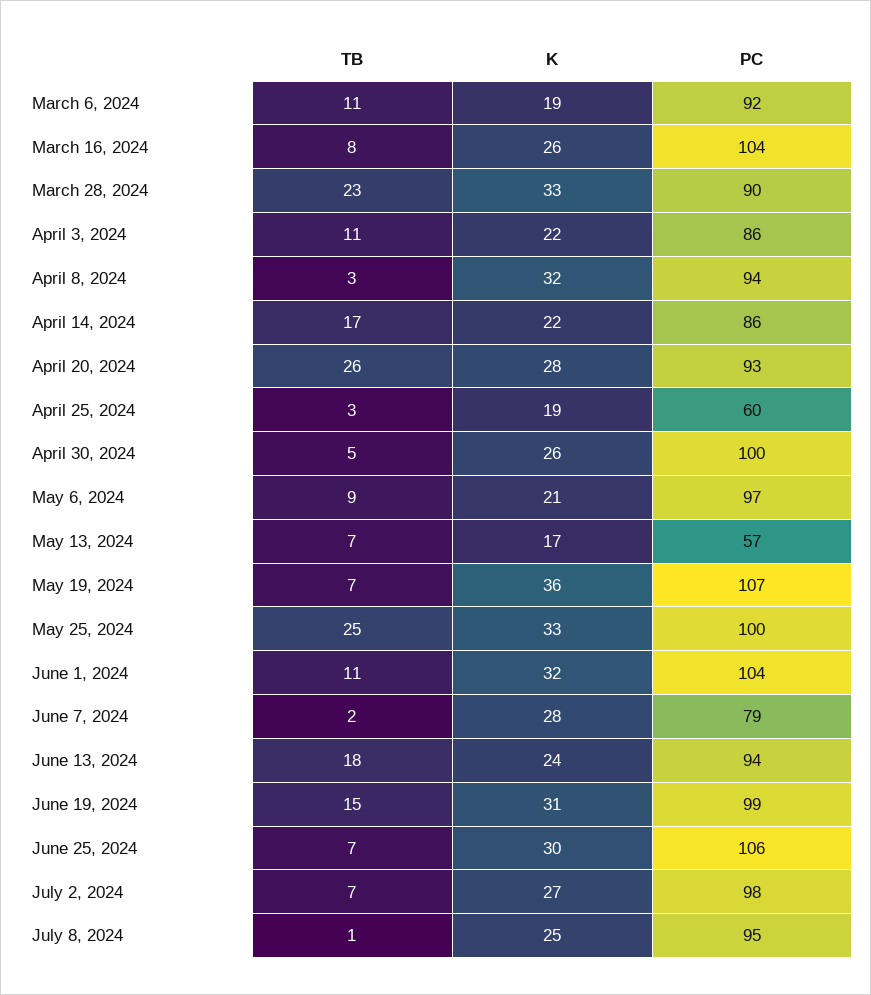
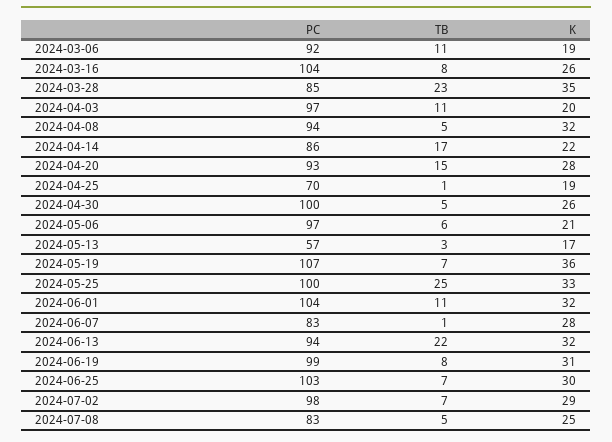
K, March 28, 2024: 33 -> 35
PC, March 28, 2024: 90 -> 85
K, April 3, 2024: 22 -> 20
PC, April 3, 2024: 86 -> 97
TB, April 8, 2024: 3 -> 5
TB, April 20, 2024: 26 -> 15
TB, April 25, 2024: 3 -> 1
PC, April 25, 2024: 60 -> 70
TB, May 6, 2024: 9 -> 6
TB, May 13, 2024: 7 -> 3
TB, June 7, 2024: 2 -> 1
PC, June 7, 2024: 79 -> 83
TB, June 13, 2024: 18 -> 22
K, June 13, 2024: 24 -> 32
TB, June 19, 2024: 15 -> 8
PC, June 25, 2024: 106 -> 103
K, July 2, 2024: 27 -> 29
TB, July 8, 2024: 1 -> 5
PC, July 8, 2024: 95 -> 83

